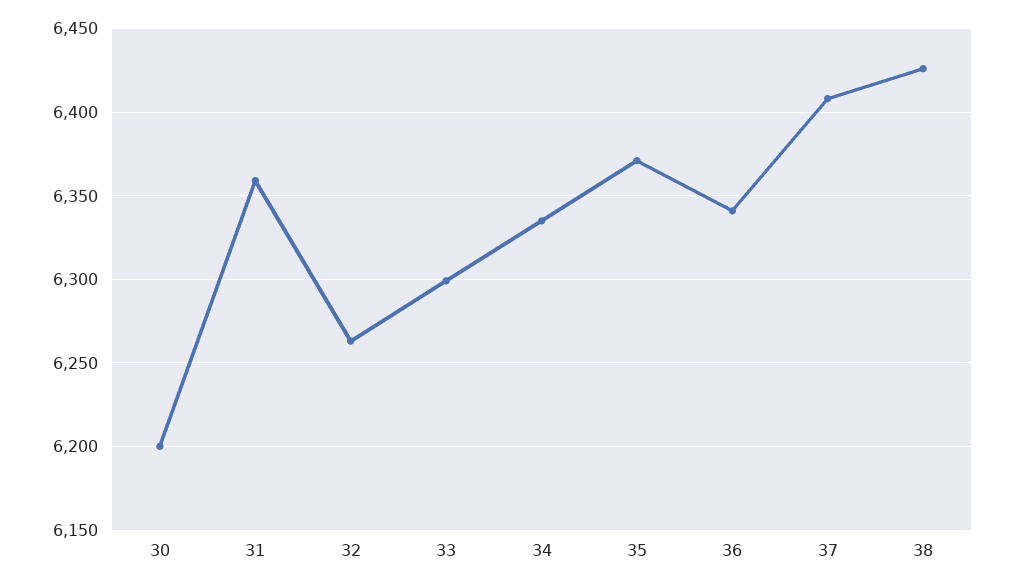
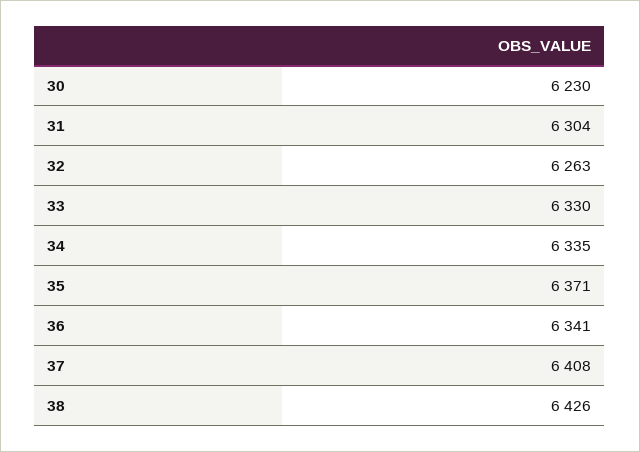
30: 6200 -> 6230
31: 6360 -> 6304
33: 6300 -> 6330

